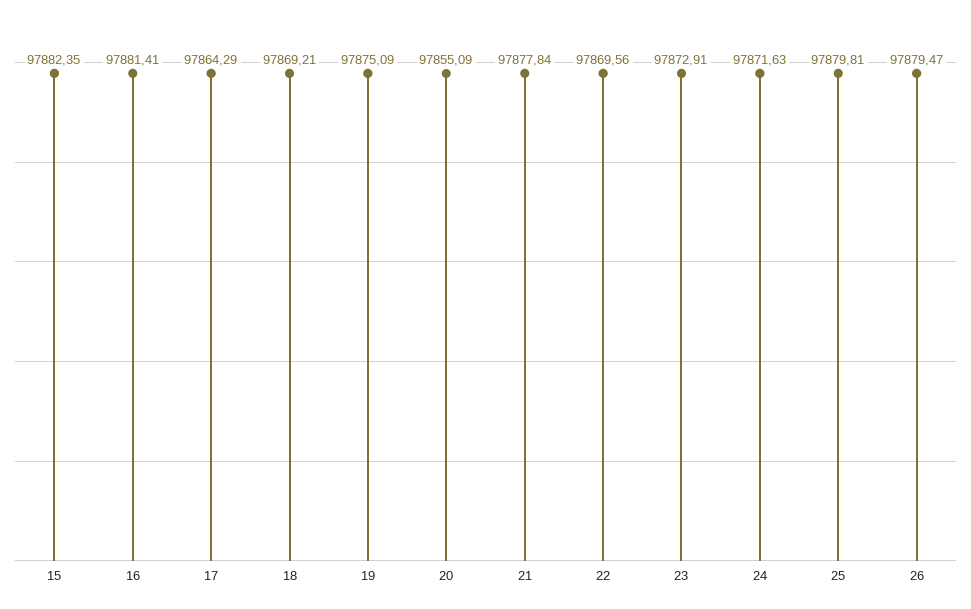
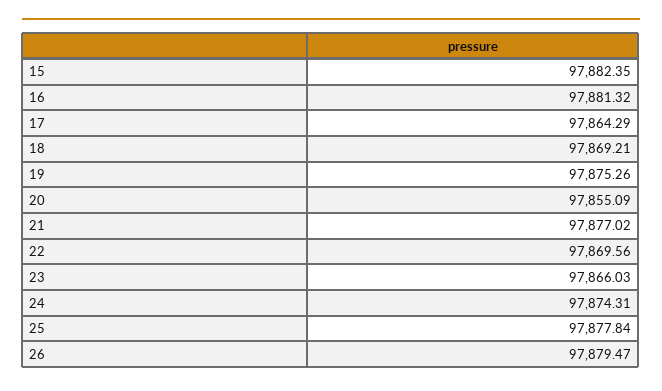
16: 97881.41 -> 97881.32
19: 97875.09 -> 97875.26
21: 97877.84 -> 97877.02
23: 97872.91 -> 97866.03
24: 97871.63 -> 97874.31
25: 97879.81 -> 97877.84

